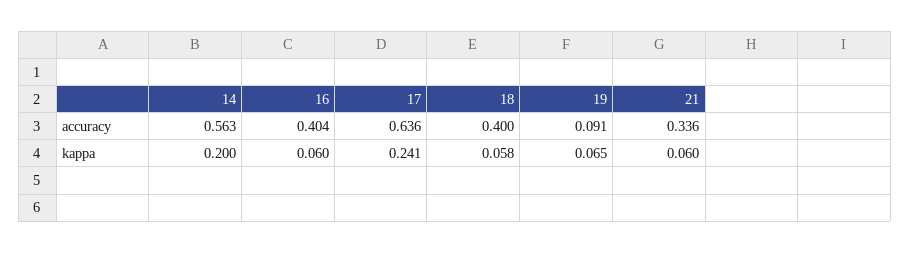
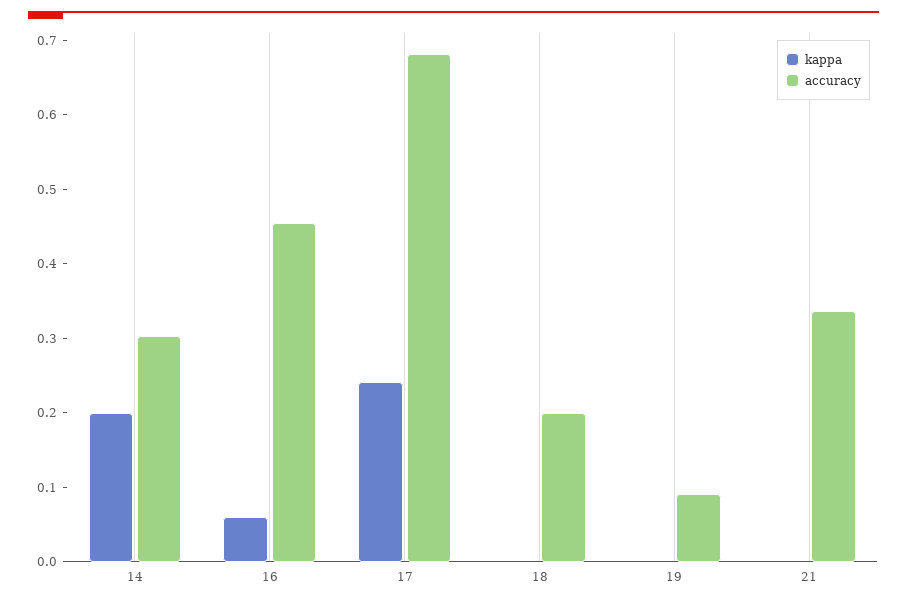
accuracy, 14: 0.563 -> 0.3
accuracy, 16: 0.404 -> 0.46
accuracy, 17: 0.636 -> 0.68
accuracy, 18: 0.4 -> 0.2
kappa, 18: 0.058 -> 0
kappa, 19: 0.065 -> 0
kappa, 21: 0.06 -> 0

